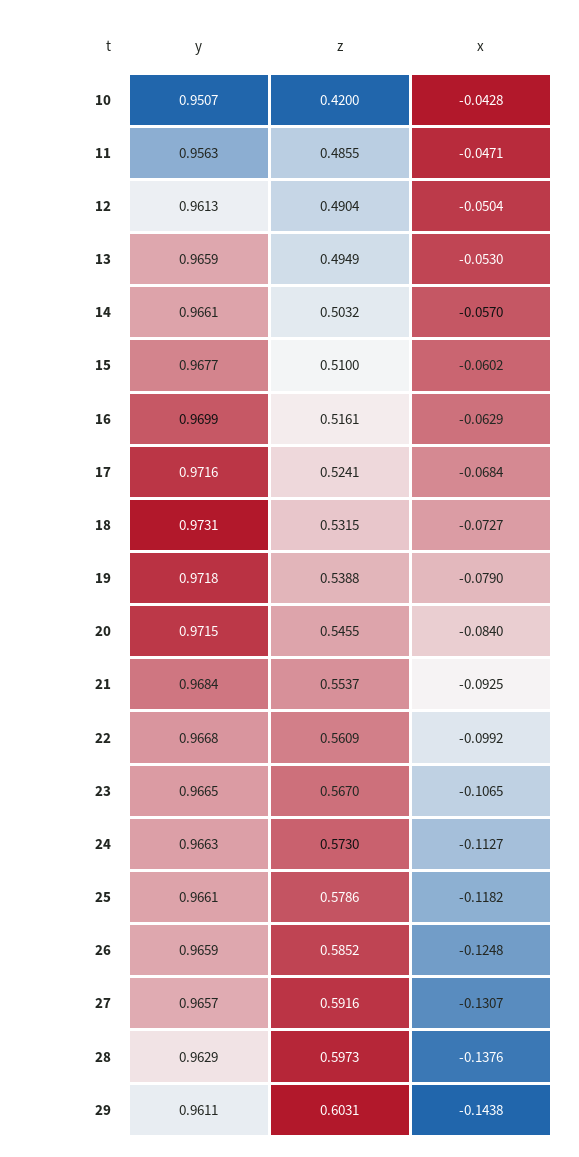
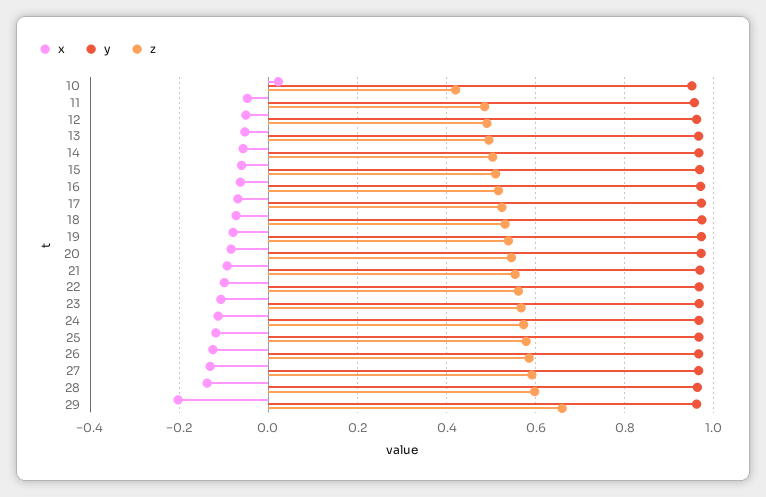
x, 10: -0.0428 -> 0.02
z, 29: 0.6031 -> 0.66
x, 29: -0.1438 -> -0.2

